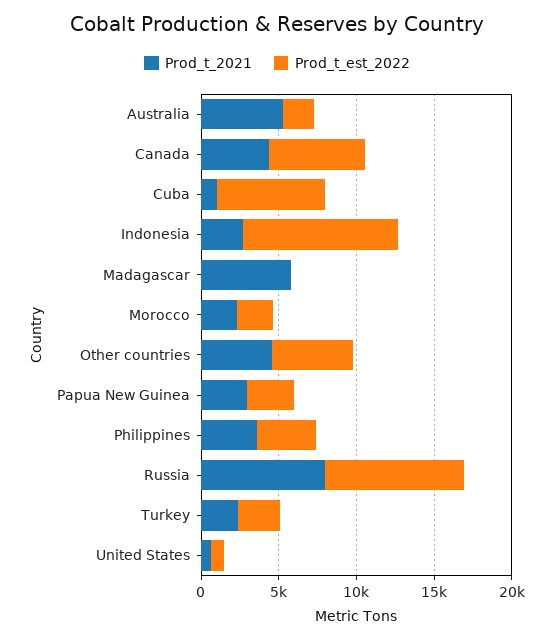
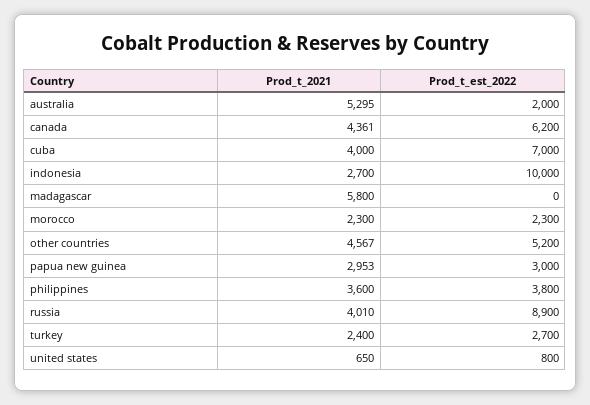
Prod_t_2021, Cuba: 1000 -> 4000
Prod_t_2021, Russia: 8000 -> 4010

